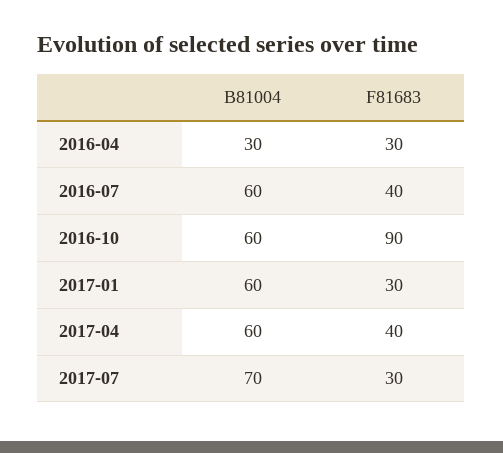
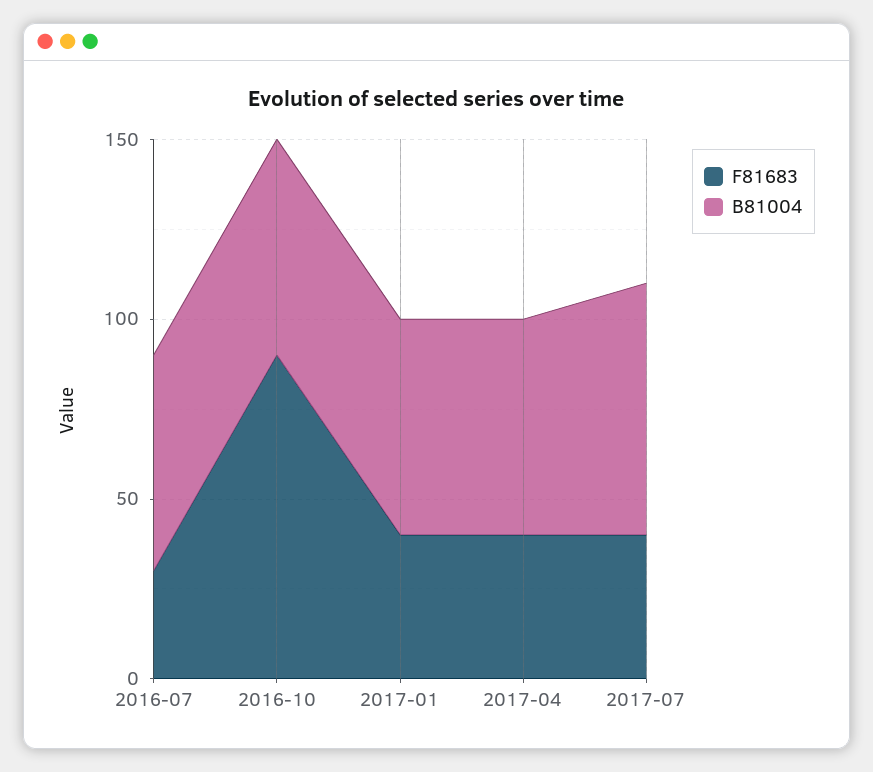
B81004, 2016-04: 30 -> none
F81683, 2016-04: 30 -> none
F81683, 2016-07: 40 -> 30
F81683, 2017-01: 30 -> 40
F81683, 2017-07: 30 -> 40

